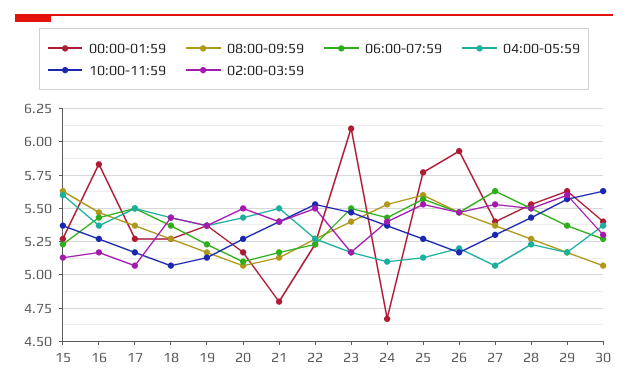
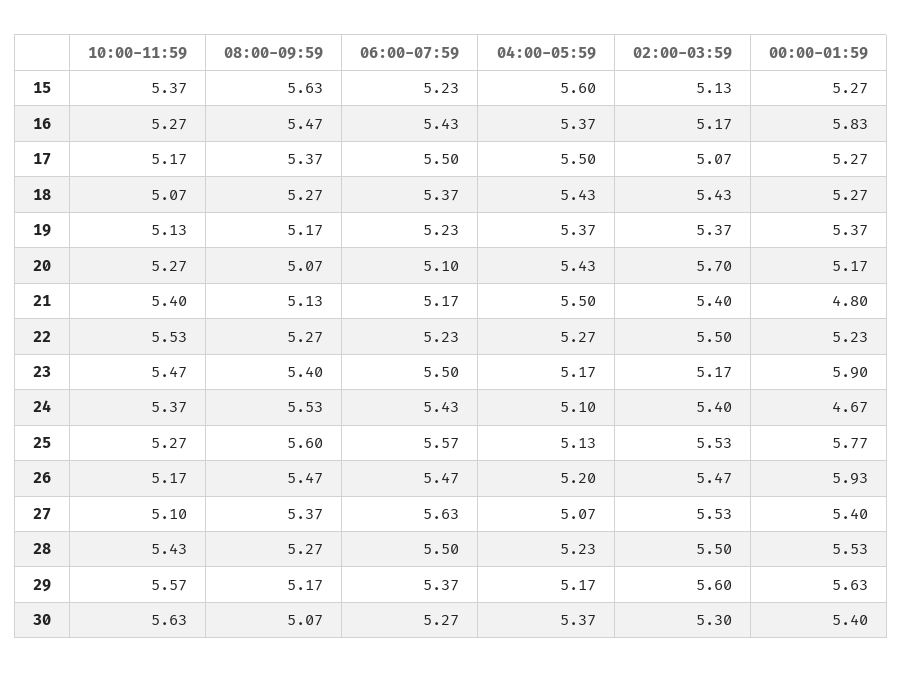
02:00-03:59, 20: 5.5 -> 5.7
00:00-01:59, 23: 6.1 -> 5.9
10:00-11:59, 27: 5.3 -> 5.1

